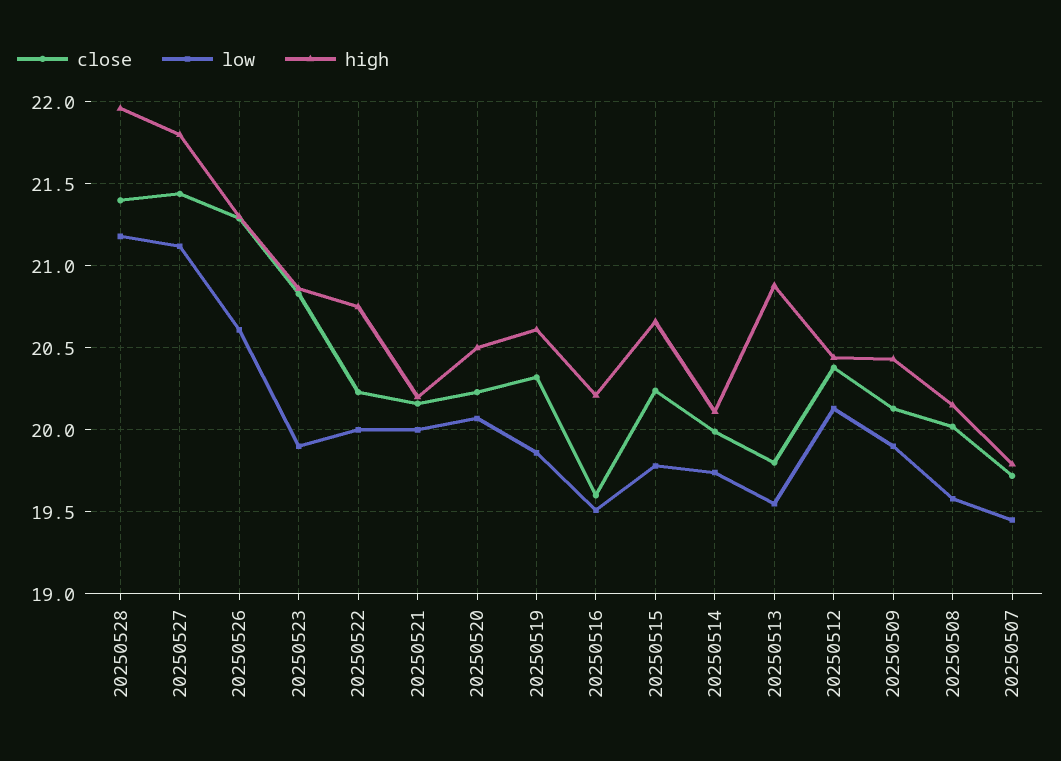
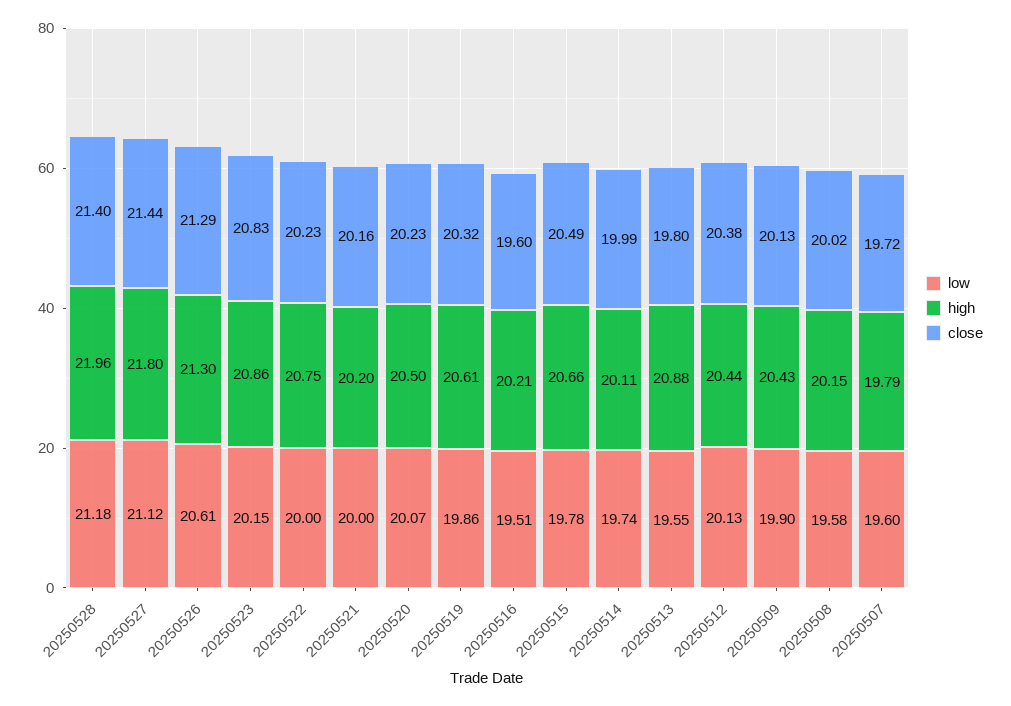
low, 20250523: 19.9 -> 20.15
close, 20250515: 20.25 -> 20.49
low, 20250507: 19.45 -> 19.6

